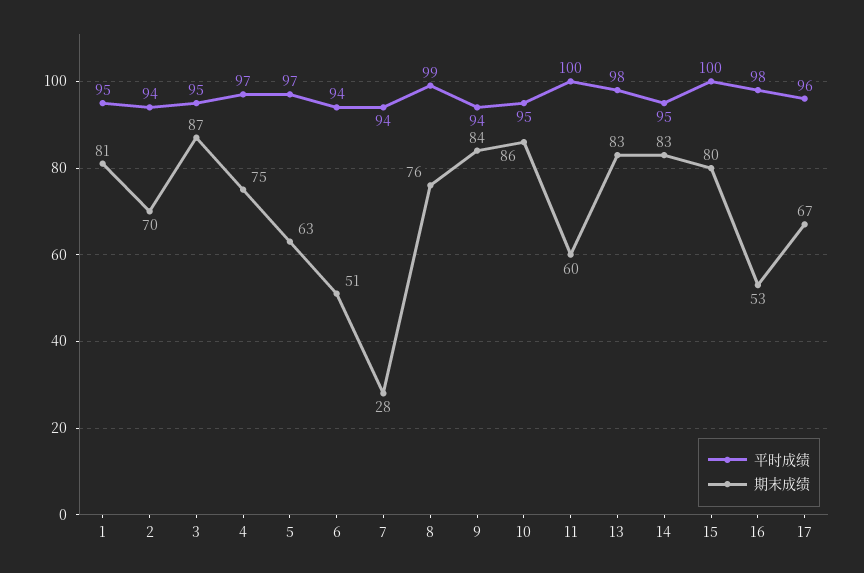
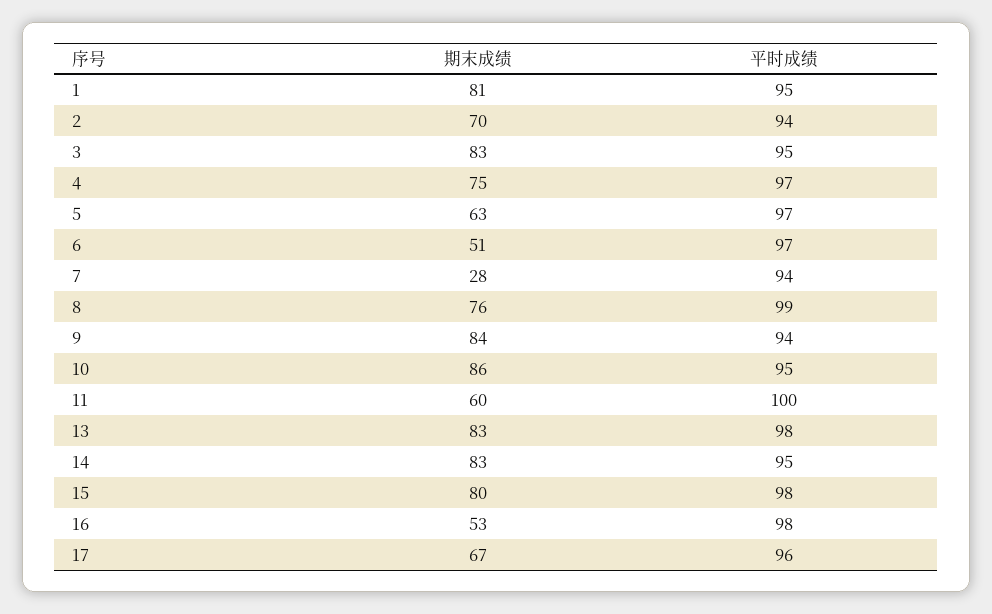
期末成绩, 3: 87 -> 83
平时成绩, 6: 94 -> 97
平时成绩, 15: 100 -> 98

